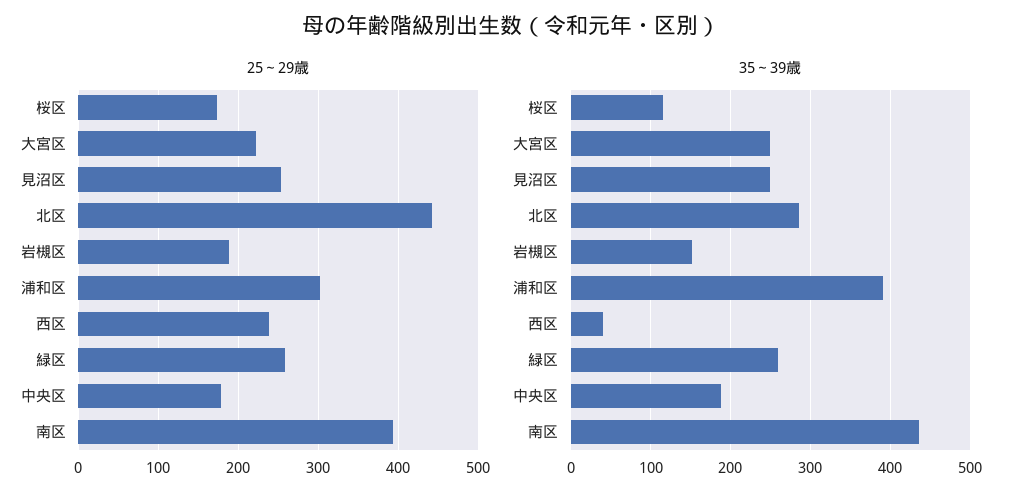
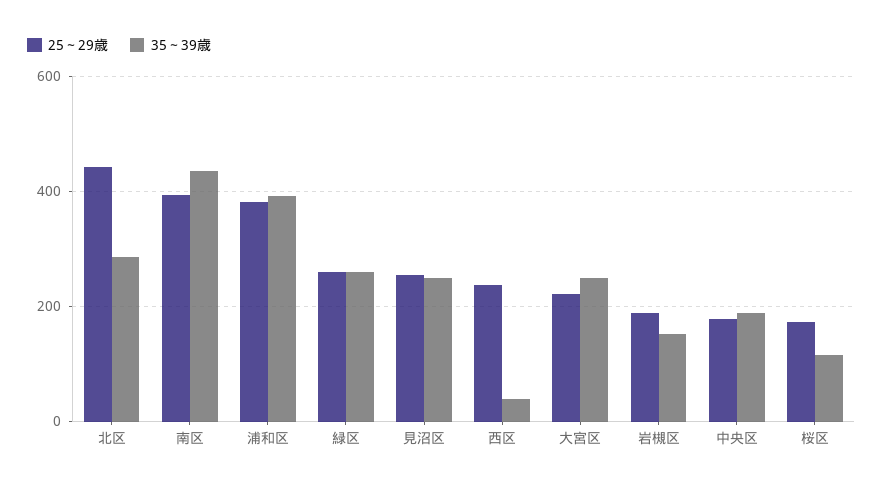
25～29歳, 浦和区: 300 -> 380

